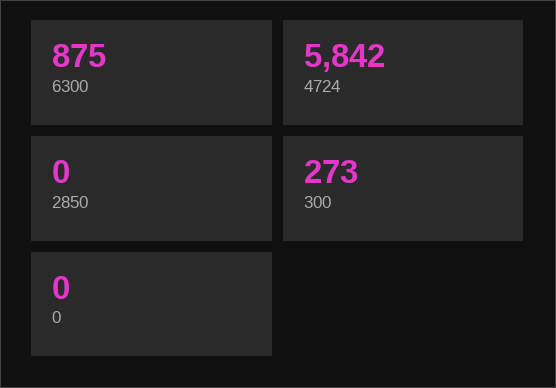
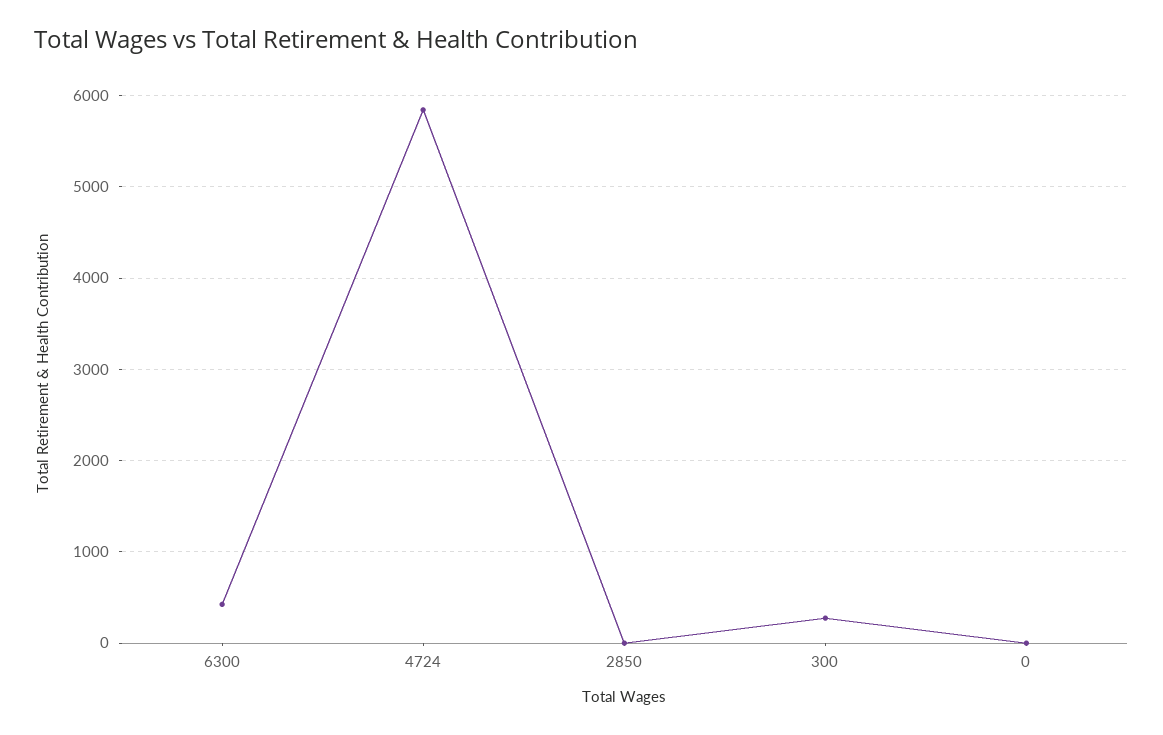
6300: 875 -> 400

